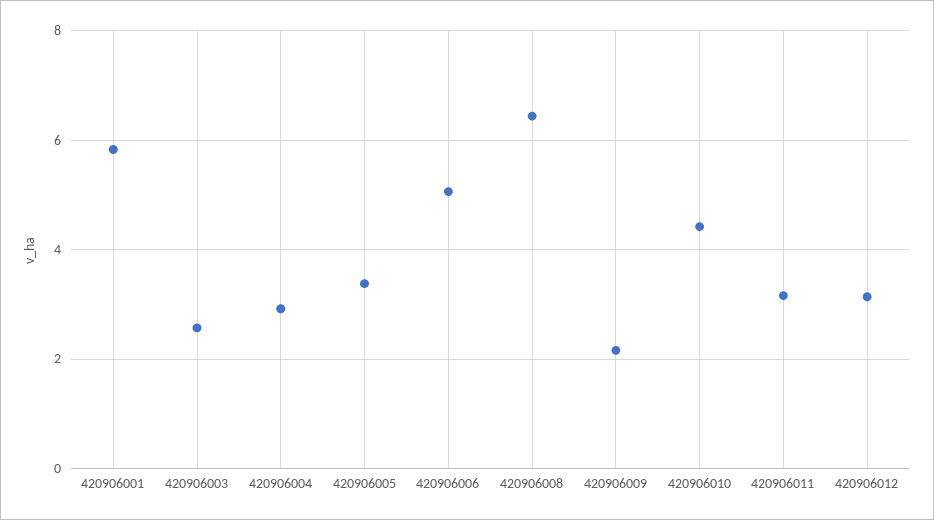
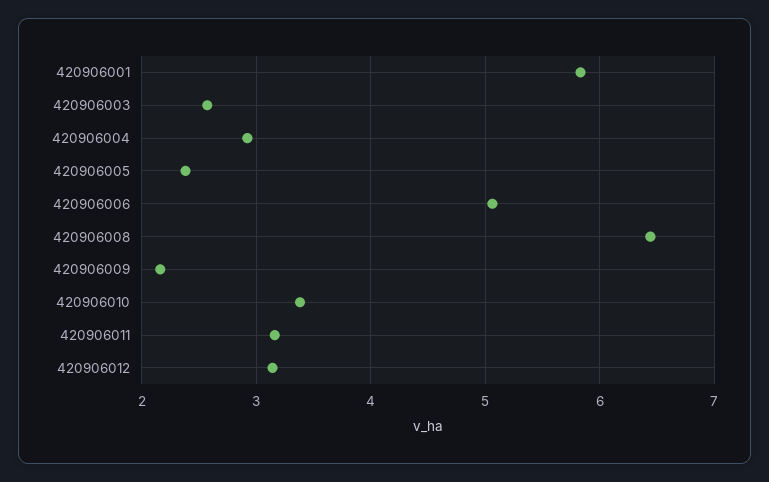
420906005: 3.4 -> 2.4
420906010: 4.4 -> 3.4

